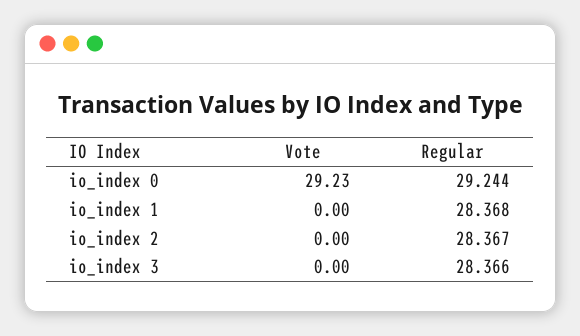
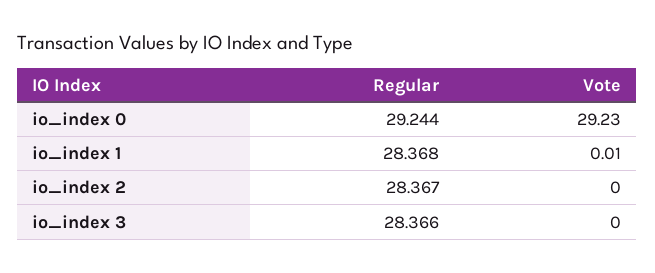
Vote, io_index 1: 0 -> 0.01

